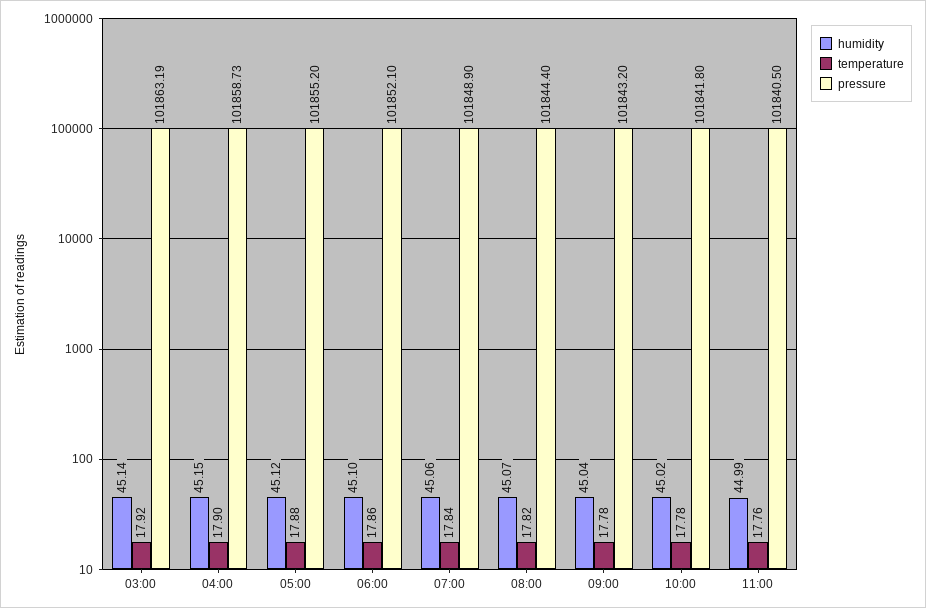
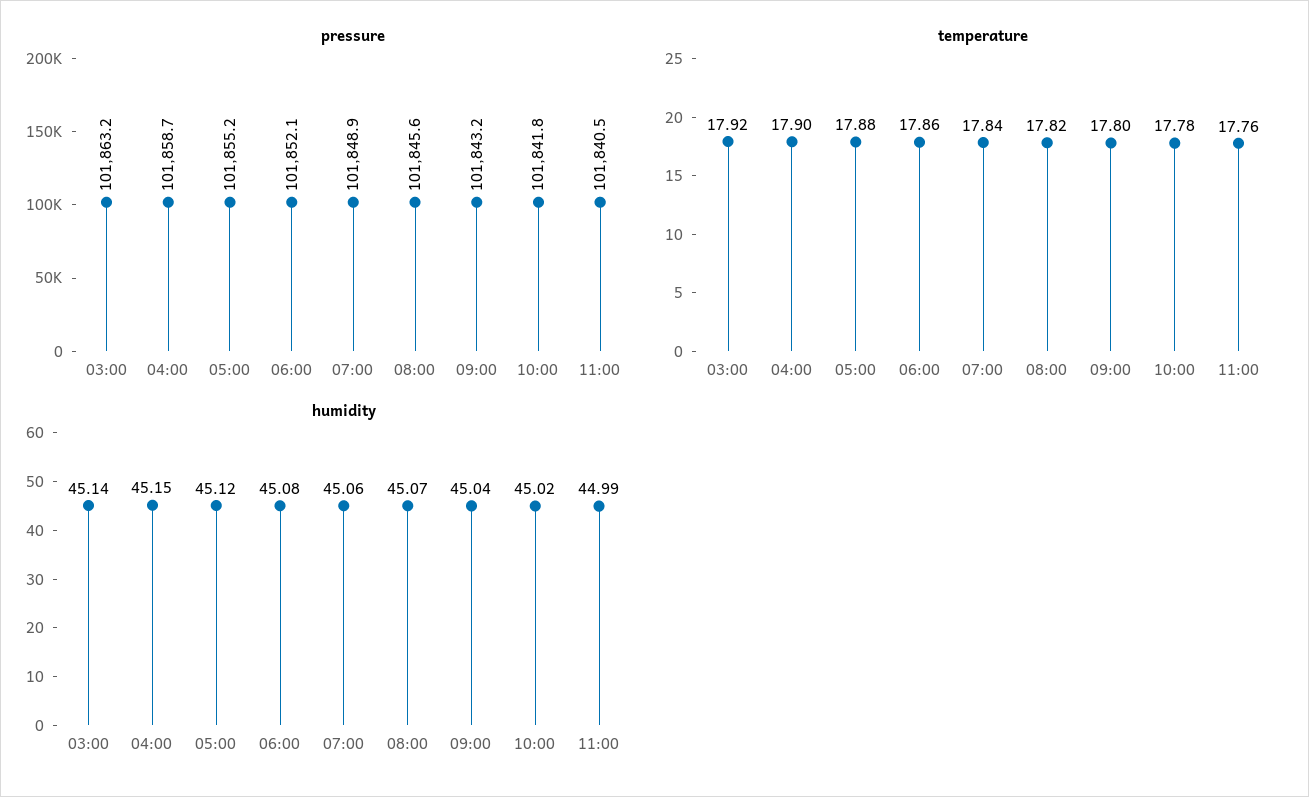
humidity, 06:00: 45.1 -> 45.08
pressure, 08:00: 101844.4 -> 101845.6
temperature, 09:00: 17.78 -> 17.8

